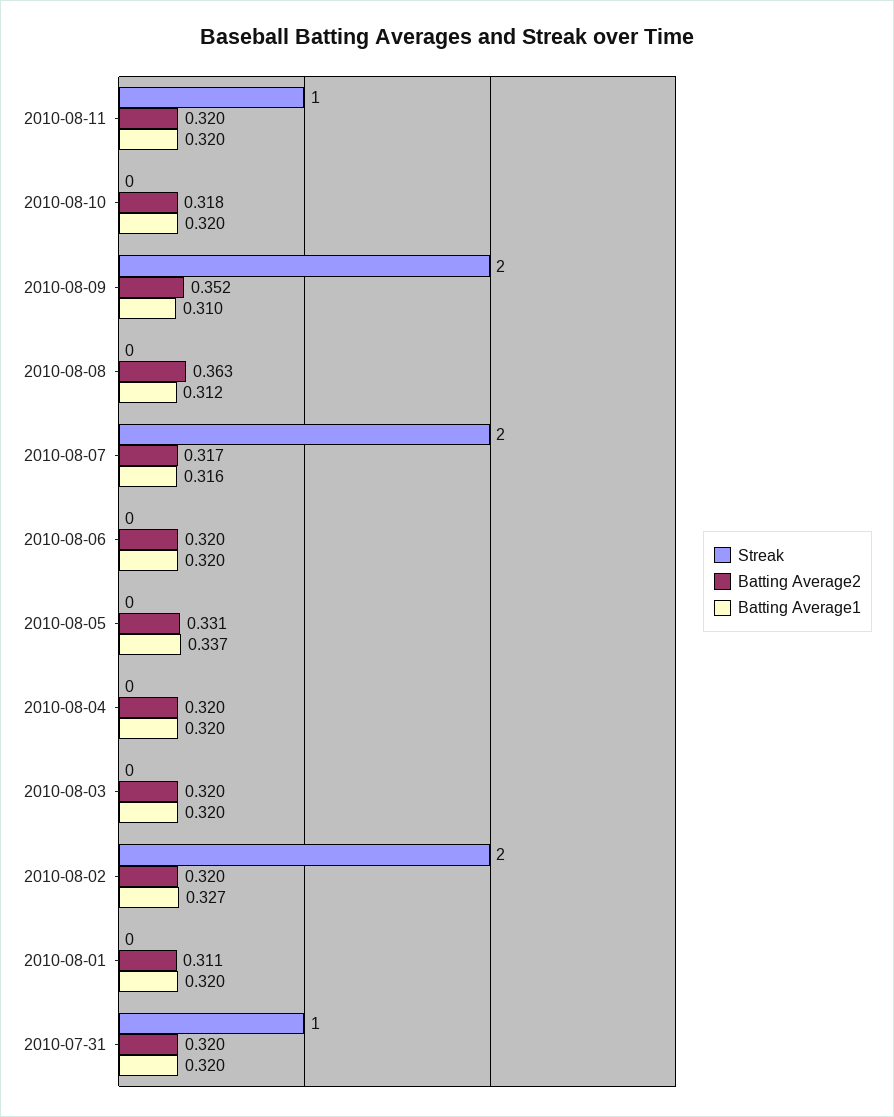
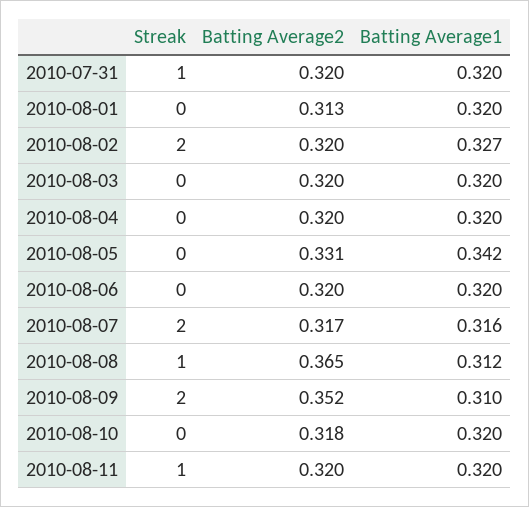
Streak, 2010-08-08: 0 -> 1
Batting Average2, 2010-08-08: 0.363 -> 0.365
Batting Average1, 2010-08-05: 0.337 -> 0.342
Batting Average2, 2010-08-01: 0.311 -> 0.313

